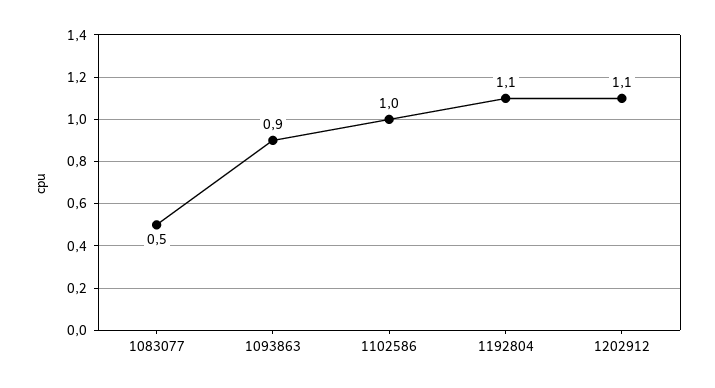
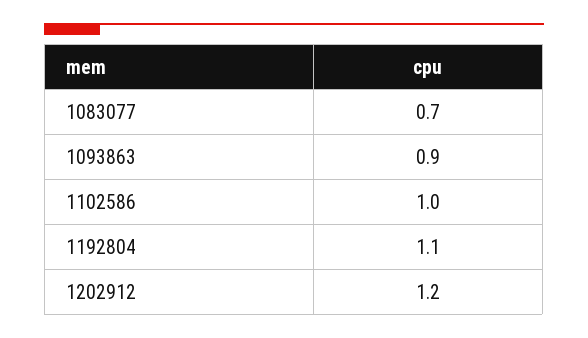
1083077: 0.5 -> 0.7
1202912: 1.1 -> 1.2

